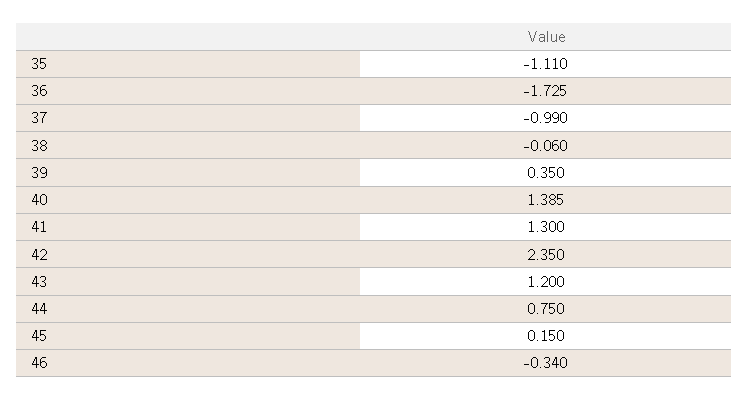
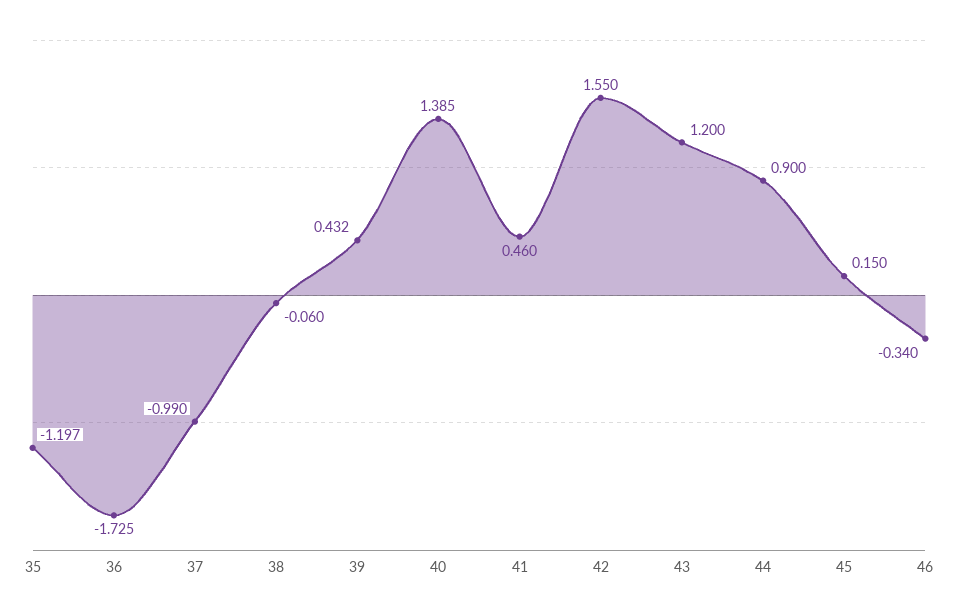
35: -1.11 -> -1.197
39: 0.35 -> 0.432
41: 1.3 -> 0.46
42: 2.35 -> 1.55
44: 0.75 -> 0.9

